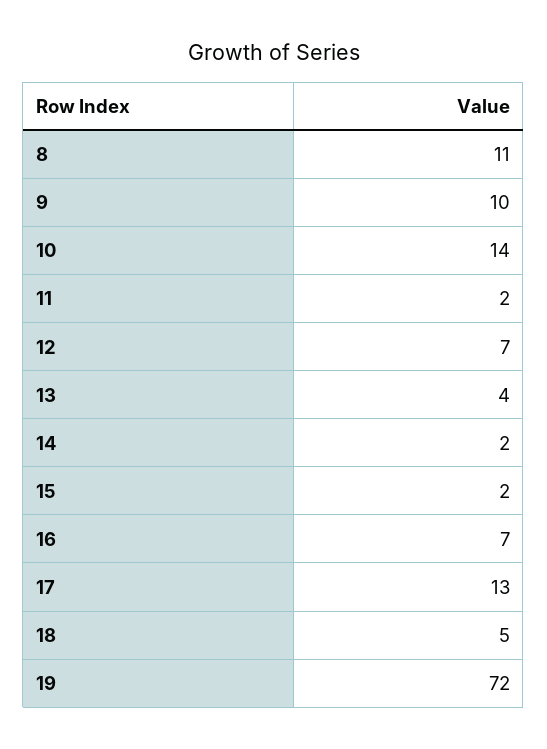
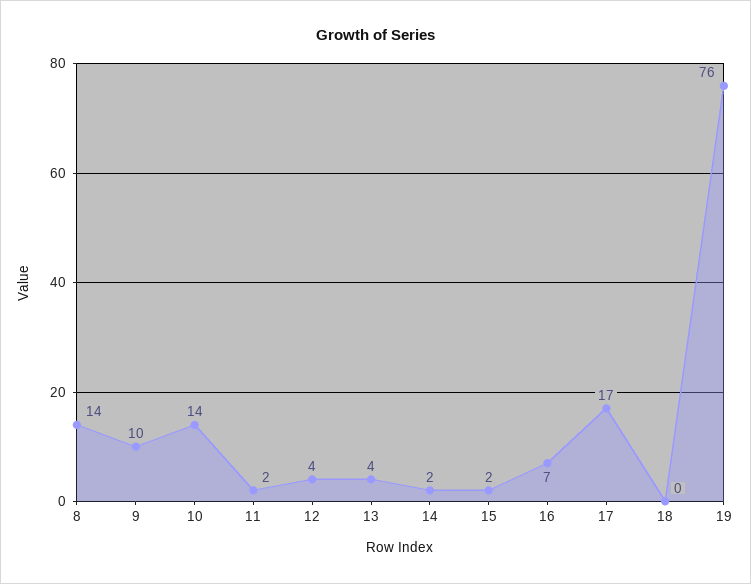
8: 11 -> 14
12: 7 -> 4
17: 13 -> 17
18: 5 -> 0
19: 72 -> 76

